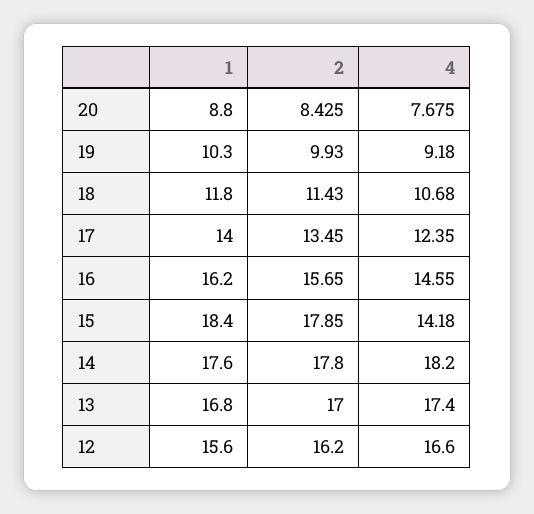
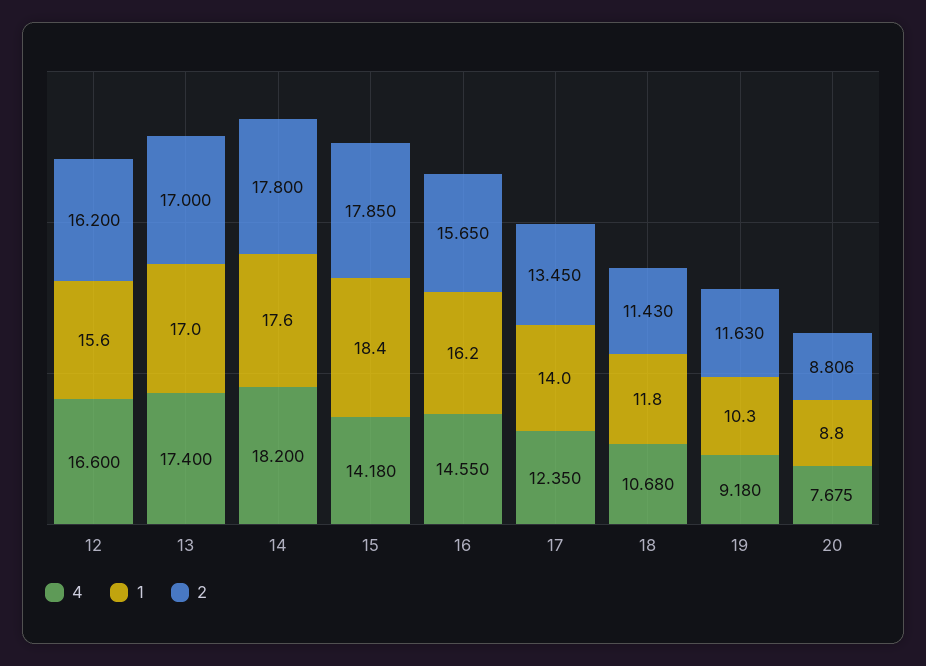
2, 20: 8.425 -> 8.806
2, 19: 9.93 -> 11.63
1, 13: 16.8 -> 17

